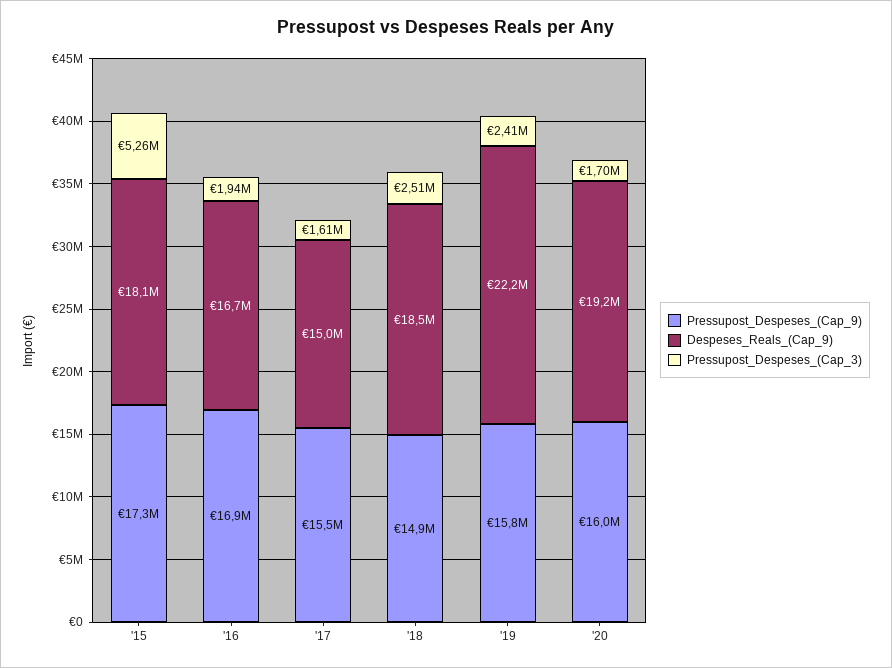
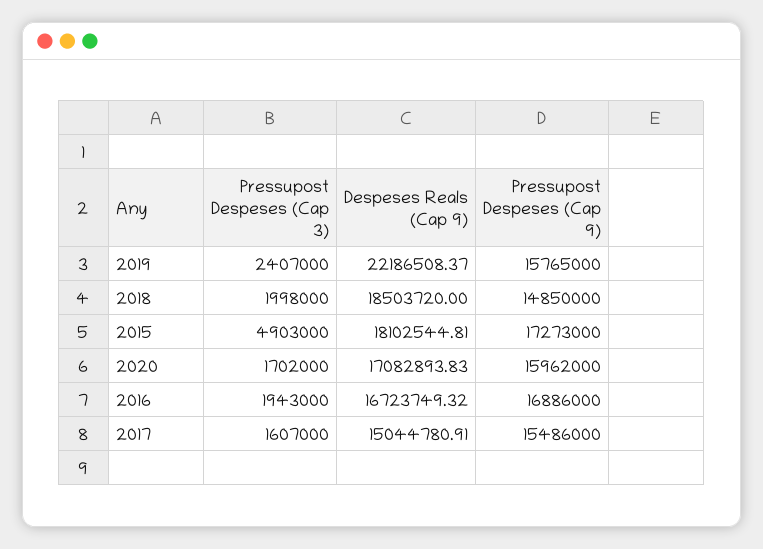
Pressupost_Despeses_(Cap_3), '15: 5260000 -> 4903000
Pressupost_Despeses_(Cap_3), '18: 2510000 -> 1998000
Despeses_Reals_(Cap_9), '20: 19200000 -> 17082893.83

